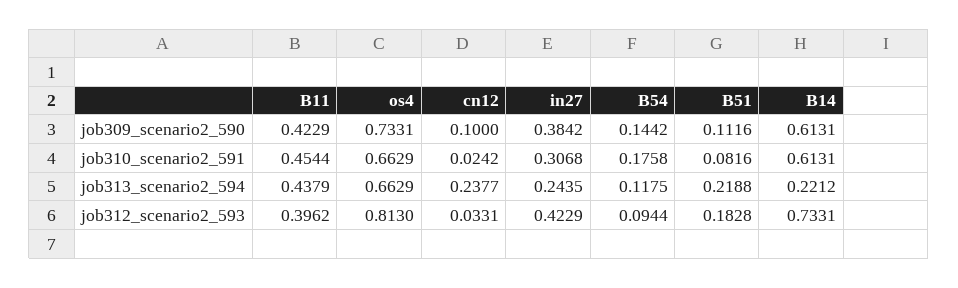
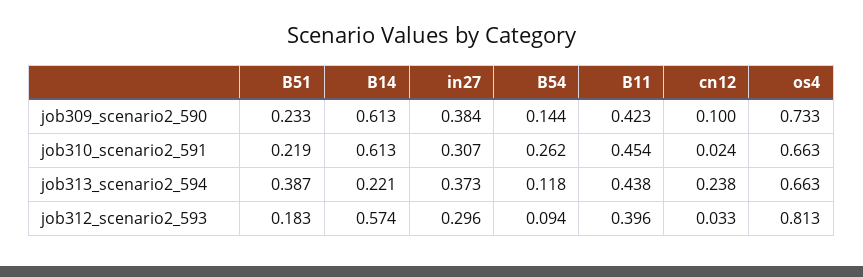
B51, job309_scenario2_590: 0.1116 -> 0.233
B54, job310_scenario2_591: 0.1758 -> 0.262
B51, job310_scenario2_591: 0.0816 -> 0.219
in27, job313_scenario2_594: 0.2435 -> 0.373
B51, job313_scenario2_594: 0.2188 -> 0.387
in27, job312_scenario2_593: 0.4229 -> 0.296
B14, job312_scenario2_593: 0.7331 -> 0.574

